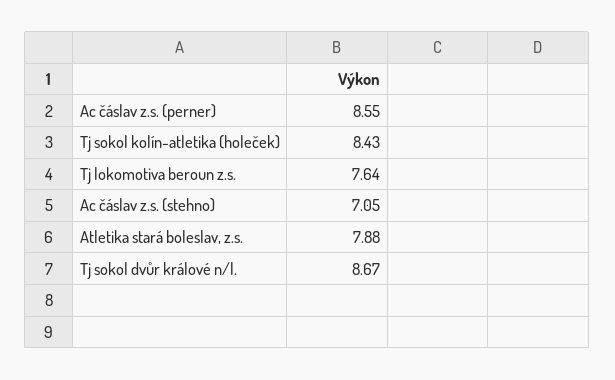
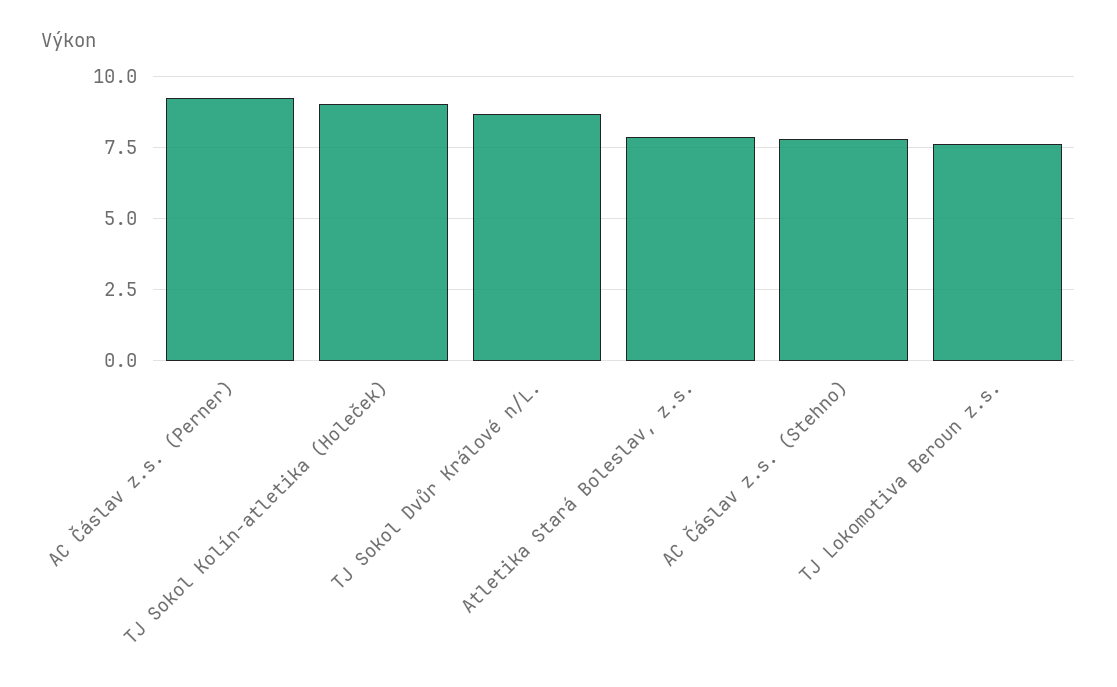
Ac čáslav z.s. (perner): 8.55 -> 9.25
Tj sokol kolín-atletika (holeček): 8.43 -> 9
Ac čáslav z.s. (stehno): 7.05 -> 7.75

